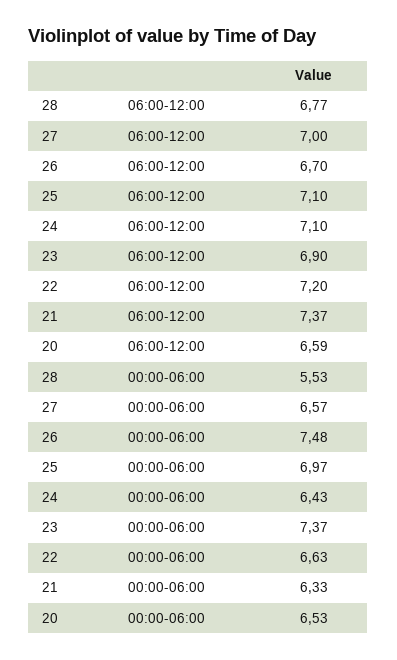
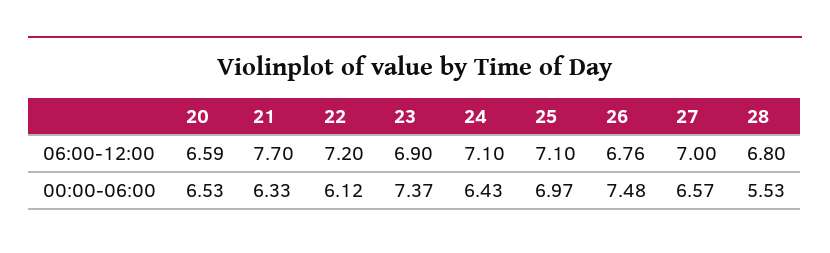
28, 06:00-12:00: 6.77 -> 6.8
26, 06:00-12:00: 6.7 -> 6.76
21, 06:00-12:00: 7.37 -> 7.7
22, 00:00-06:00: 6.63 -> 6.12

